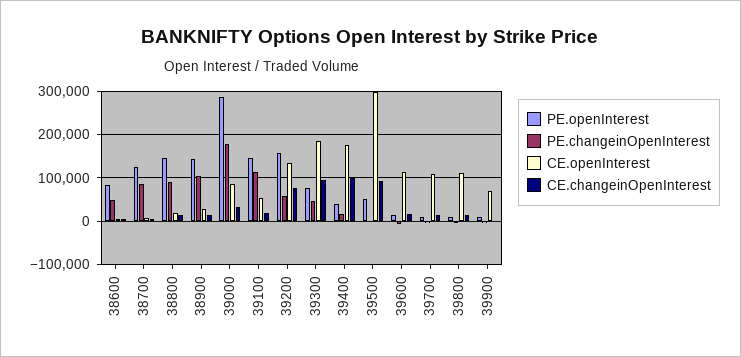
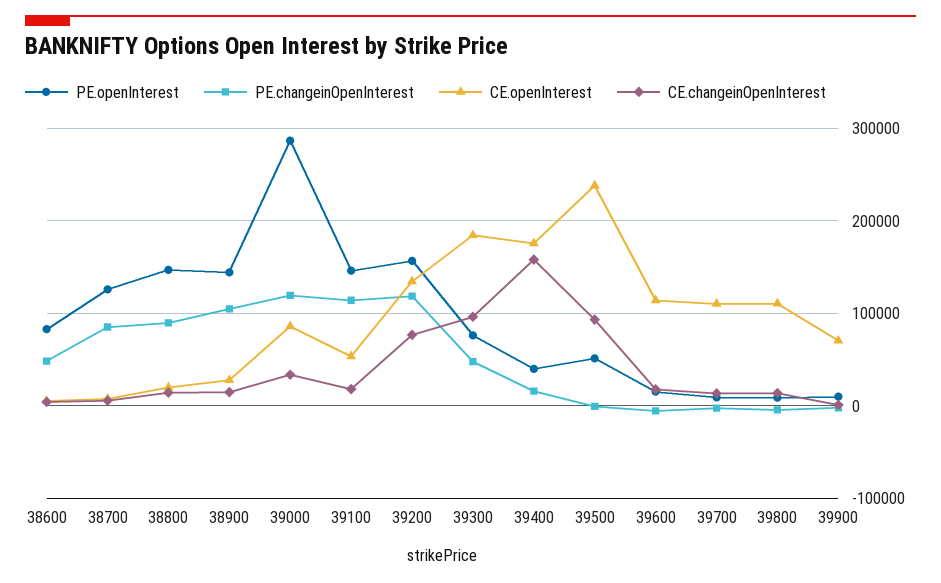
PE.changeinOpenInterest, 39000: 180000 -> 120000
PE.changeinOpenInterest, 39200: 60000 -> 120000
CE.changeinOpenInterest, 39400: 100000 -> 160000
CE.openInterest, 39500: 300000 -> 240000

